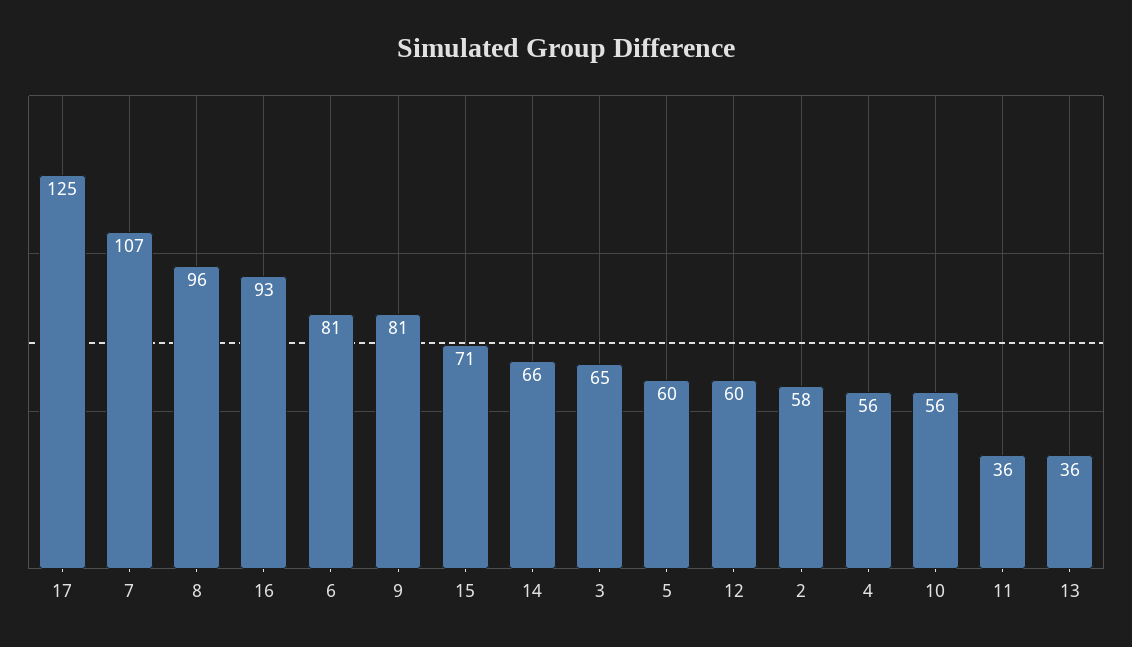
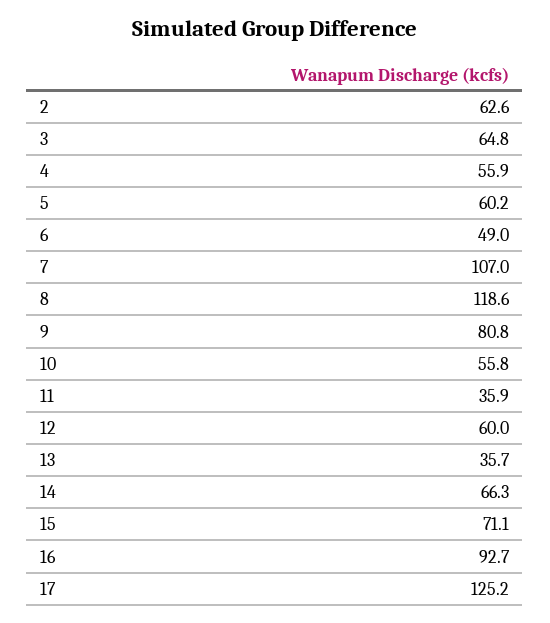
8: 96 -> 118.6
6: 81 -> 49
2: 58 -> 62.6

